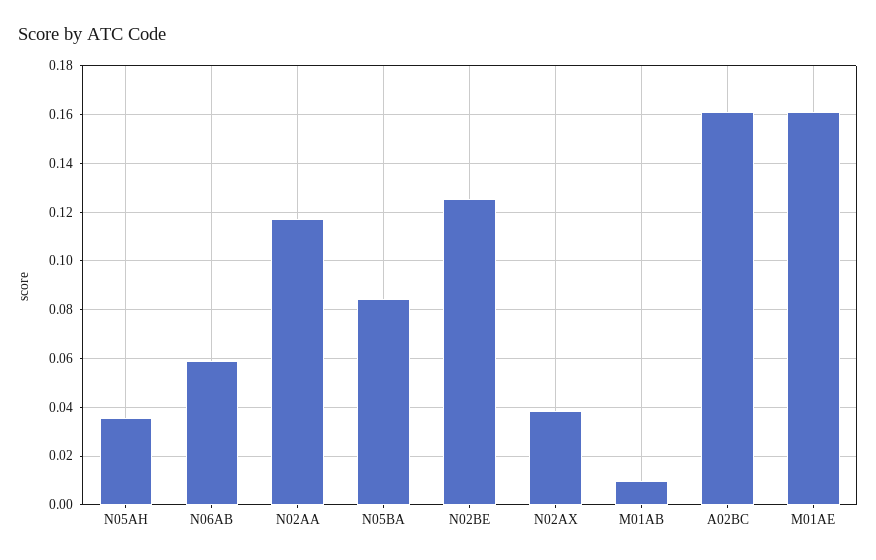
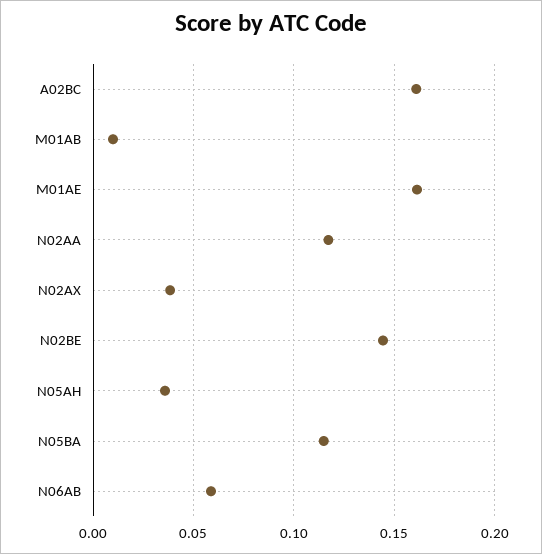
N05BA: 0.085 -> 0.115
N02BE: 0.125 -> 0.145

